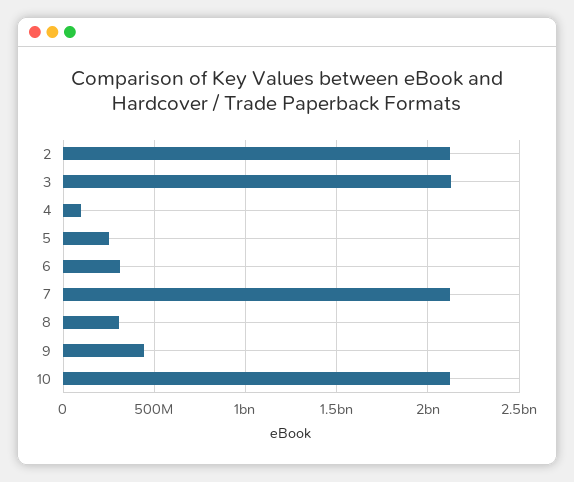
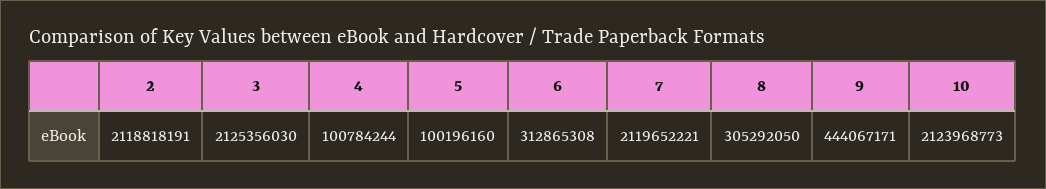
5: 250000000 -> 100196160

